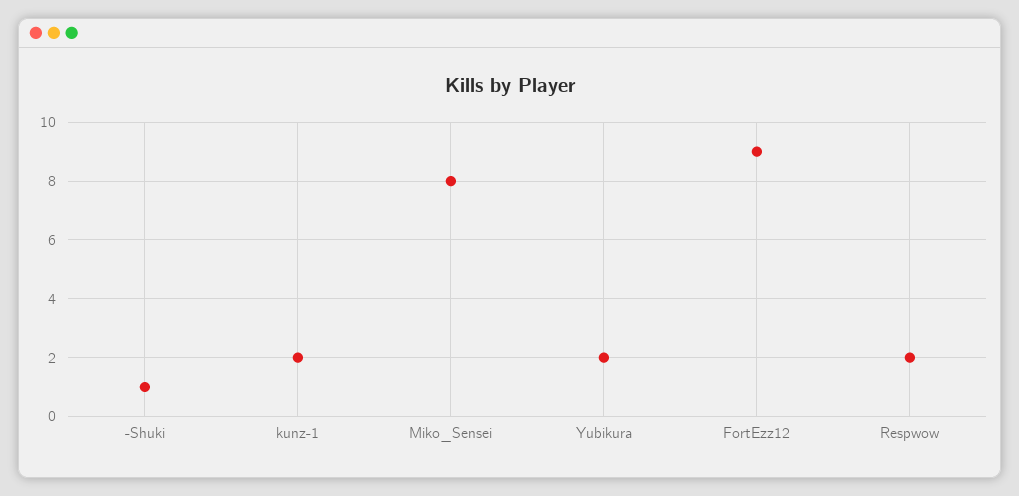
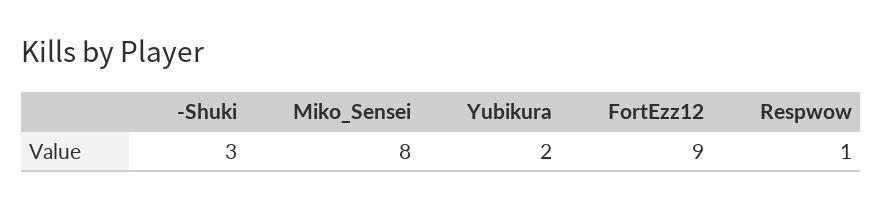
-Shuki: 1 -> 3
kunz-1: 2 -> none
Respwow: 2 -> 1

